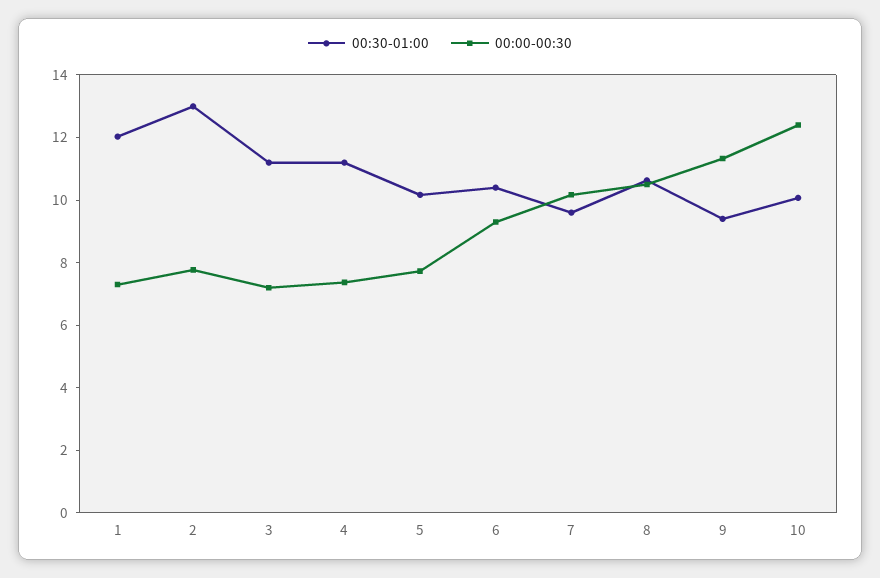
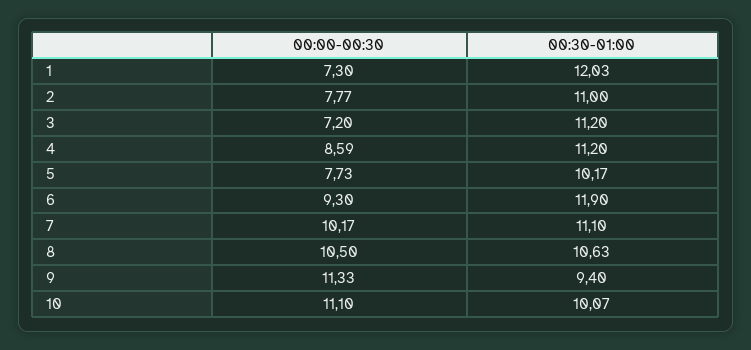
00:30-01:00, 2: 13 -> 11
00:00-00:30, 4: 7.5 -> 8.59
00:30-01:00, 6: 10.5 -> 11.9
00:30-01:00, 7: 9.5 -> 11.1
00:00-00:30, 10: 12.5 -> 11.1

